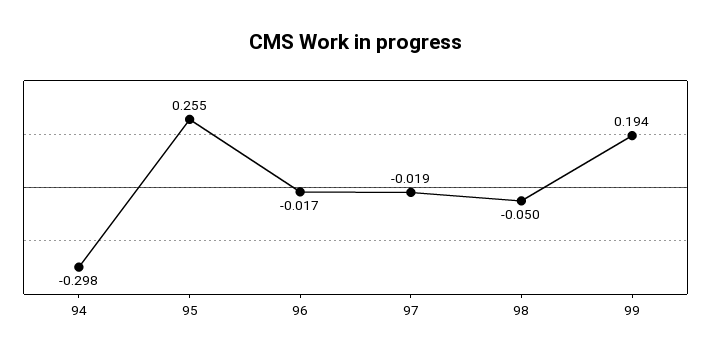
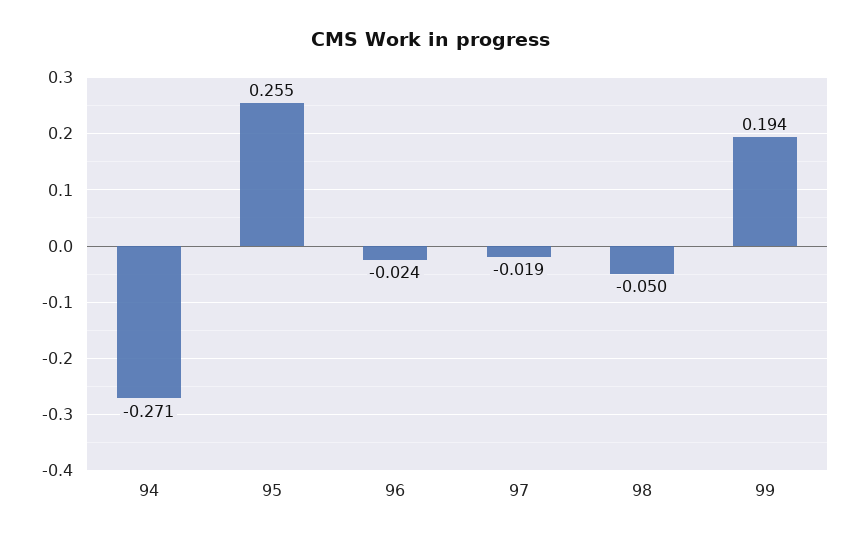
94: -0.298 -> -0.271
96: -0.017 -> -0.024

